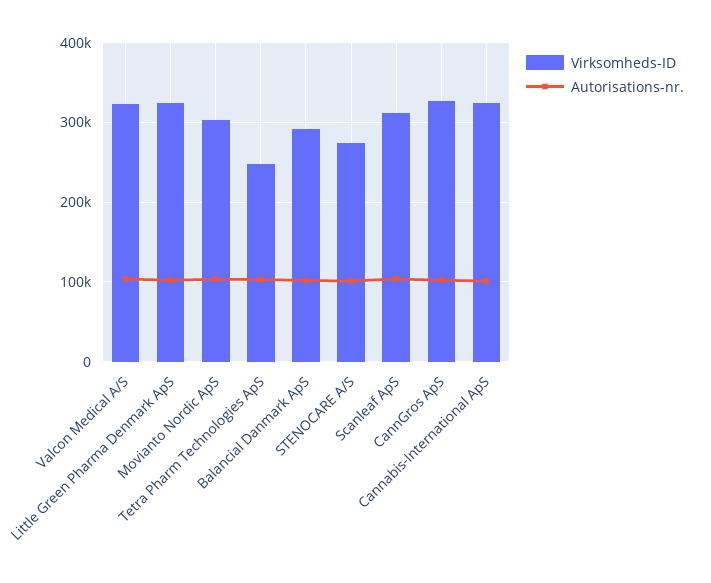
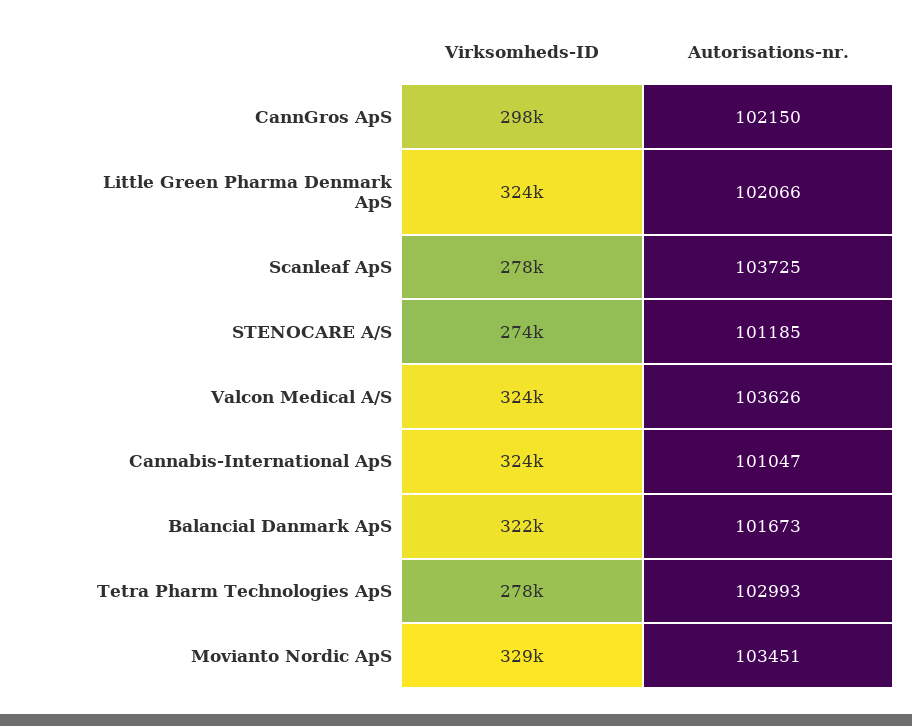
Virksomheds-ID, Movianto Nordic ApS: 300000 -> 329000
Virksomheds-ID, Tetra Pharm Technologies ApS: 250000 -> 278000
Virksomheds-ID, Balancial Danmark ApS: 290000 -> 322000
Virksomheds-ID, Scanleaf ApS: 310000 -> 278000
Virksomheds-ID, CannGros ApS: 330000 -> 298000

